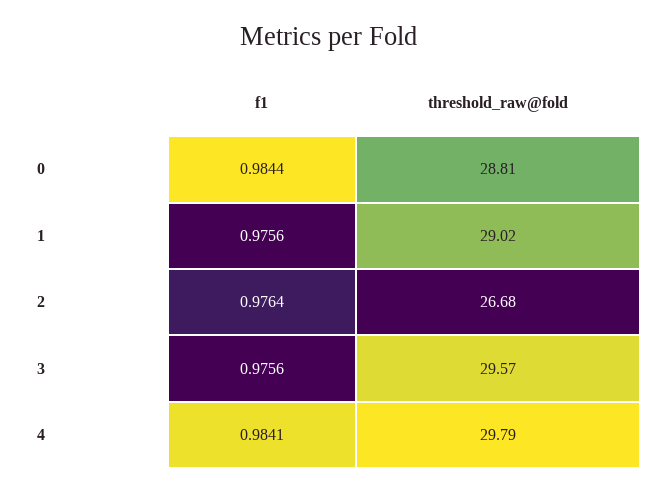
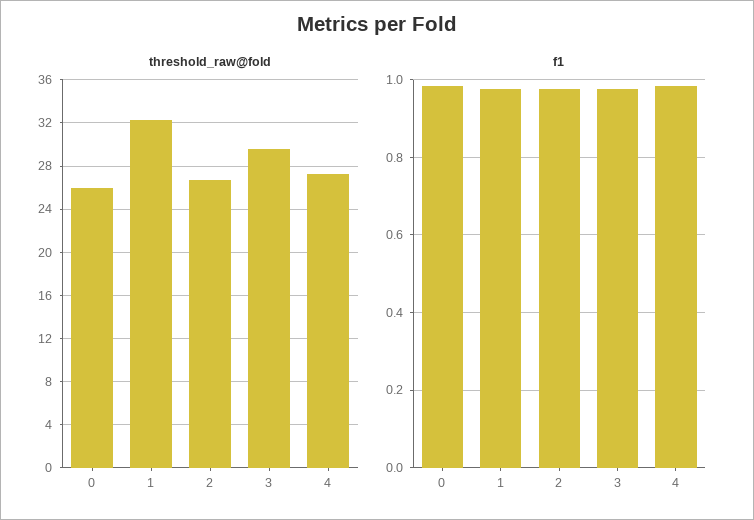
threshold_raw@fold, 0: 28.81 -> 26
threshold_raw@fold, 1: 29.02 -> 32
threshold_raw@fold, 4: 29.79 -> 27

